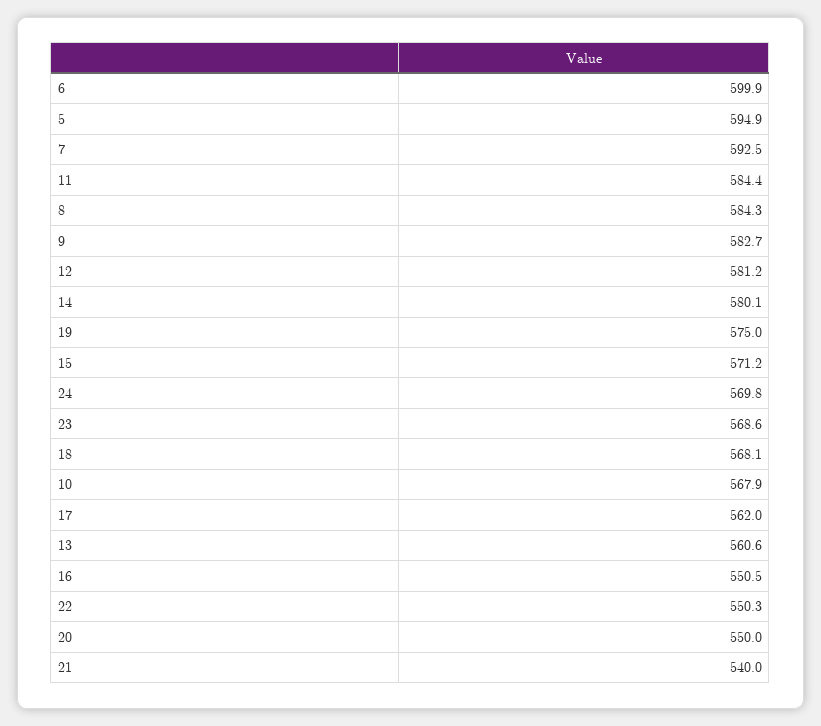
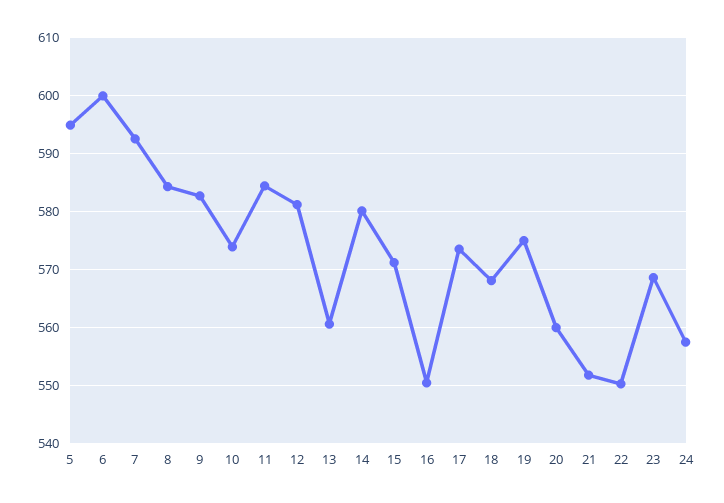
24: 569.8 -> 558
10: 567.9 -> 574
17: 562 -> 574
20: 550 -> 560
21: 540 -> 552

